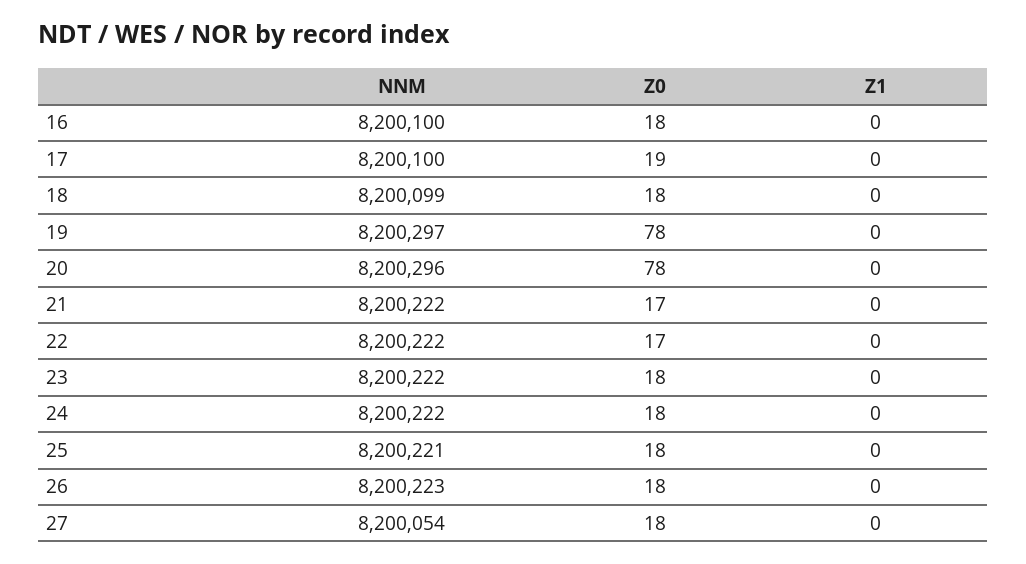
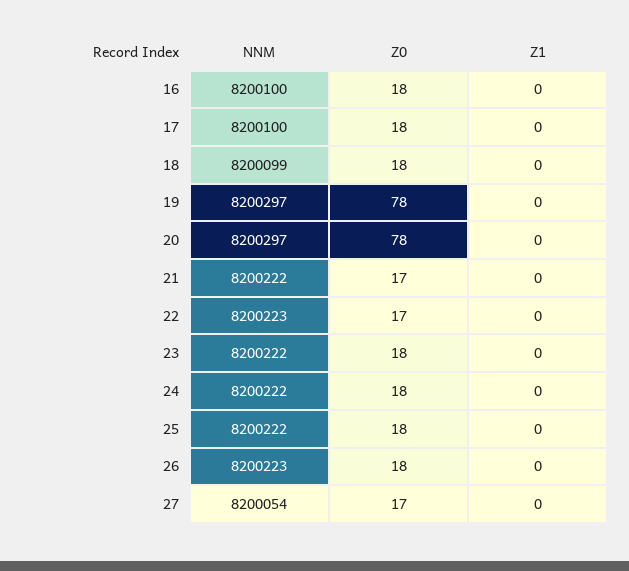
Z0, 17: 19 -> 18
NNM, 20: 8200296 -> 8200297
NNM, 22: 8200222 -> 8200223
NNM, 25: 8200221 -> 8200222
Z0, 27: 18 -> 17

